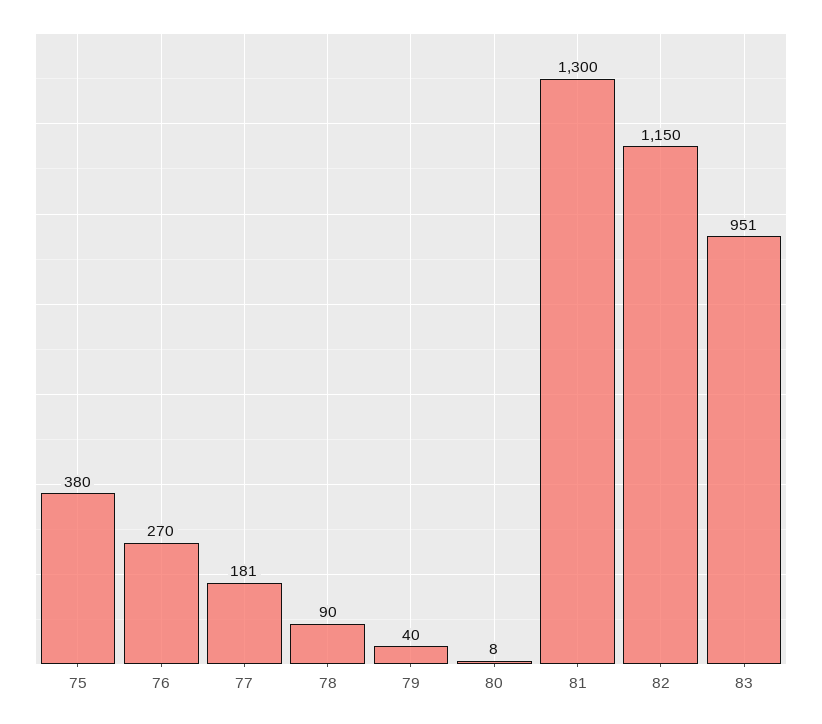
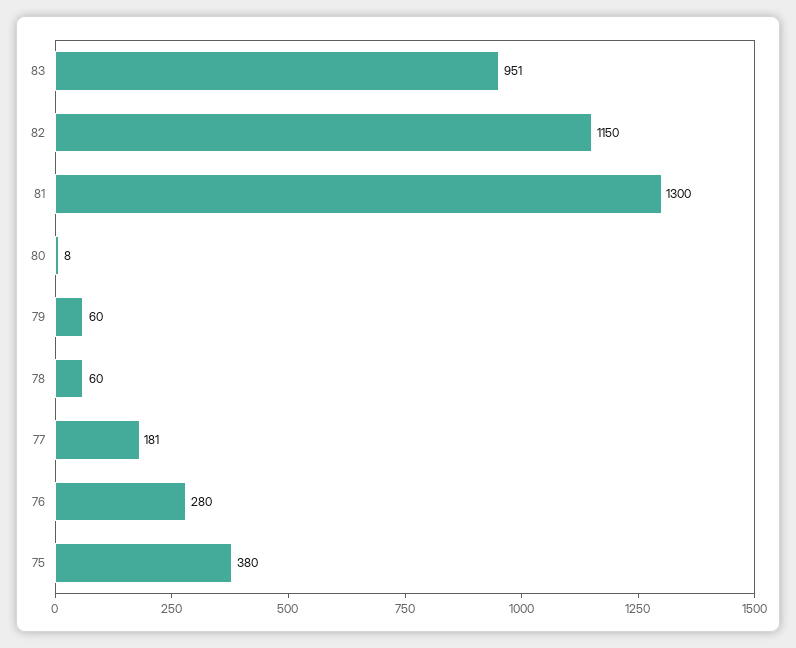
76: 270 -> 280
78: 90 -> 60
79: 40 -> 60

